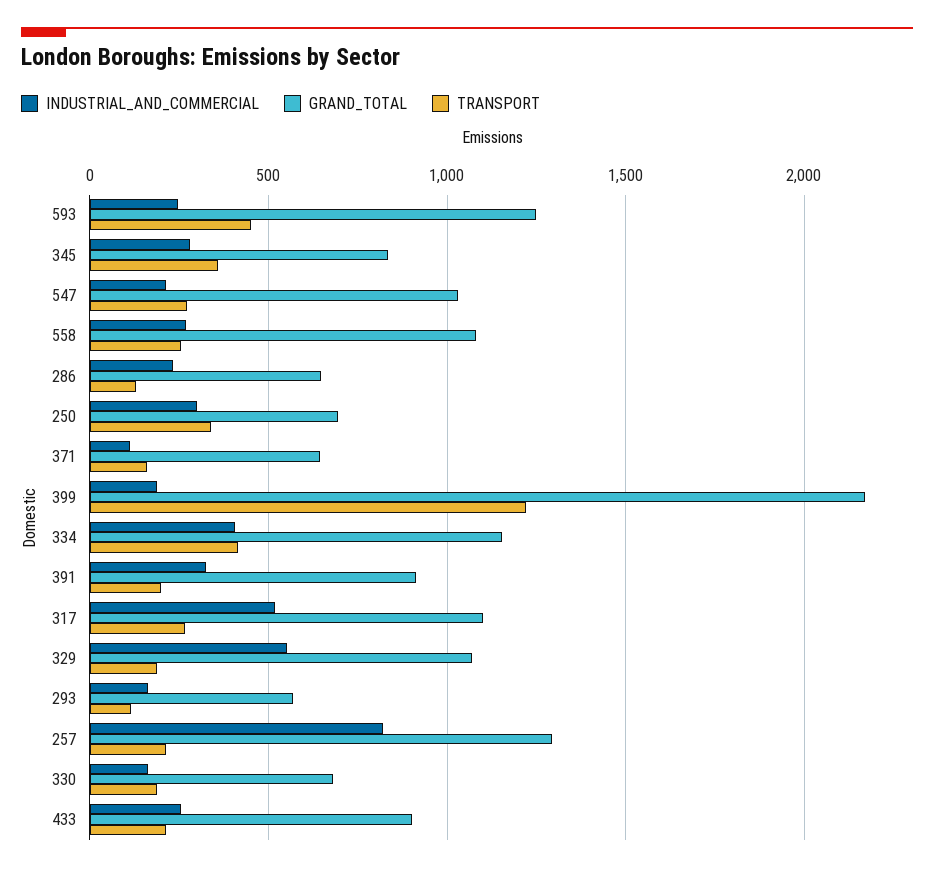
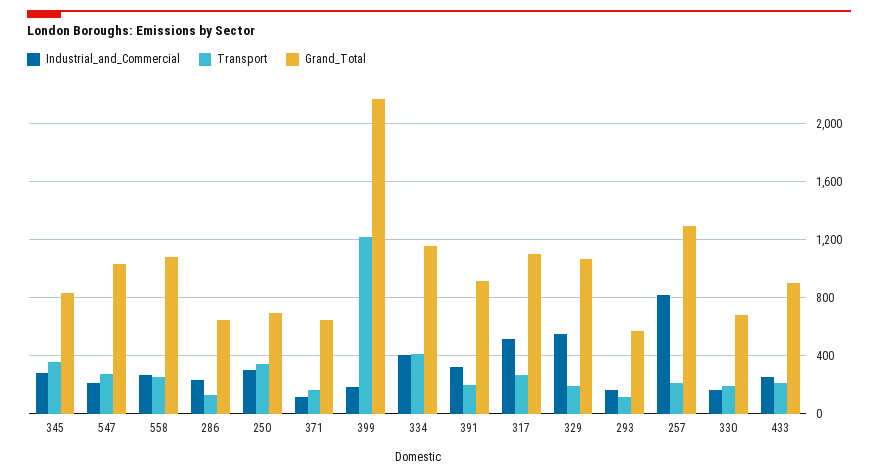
INDUSTRIAL_AND_COMMERCIAL, 593: 250 -> none
GRAND_TOTAL, 593: 1250 -> none
TRANSPORT, 593: 450 -> none

